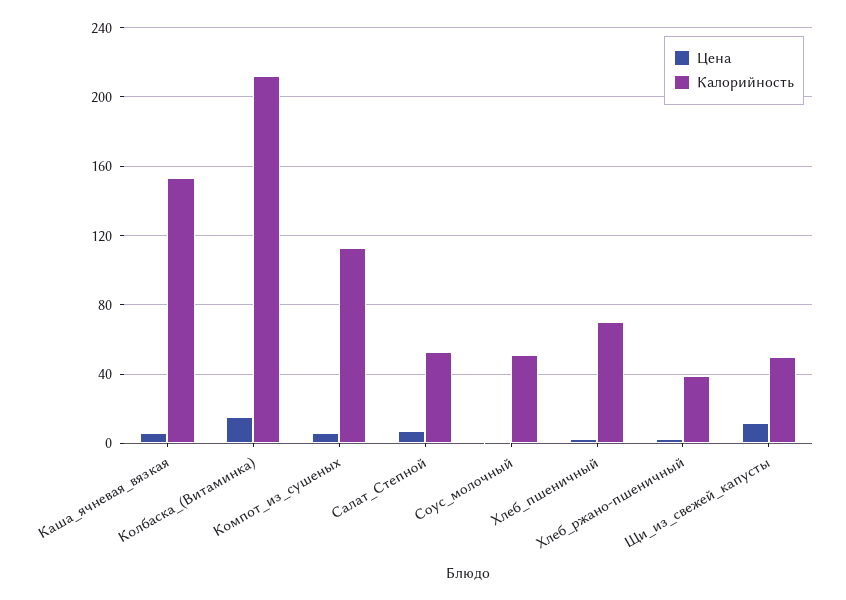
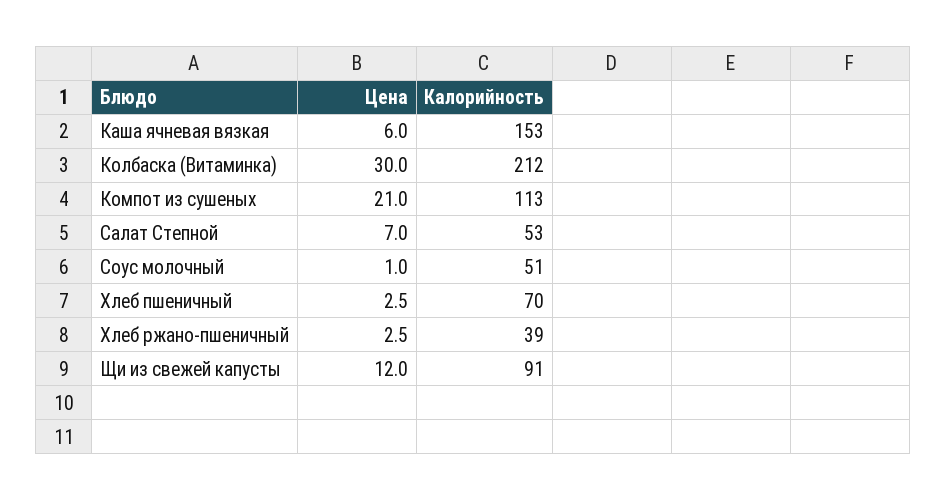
Цена, Колбаска_(Витаминка): 15 -> 30
Цена, Компот_из_сушеных: 5 -> 21
Калорийность, Щи_из_свежей_капусты: 50 -> 91

